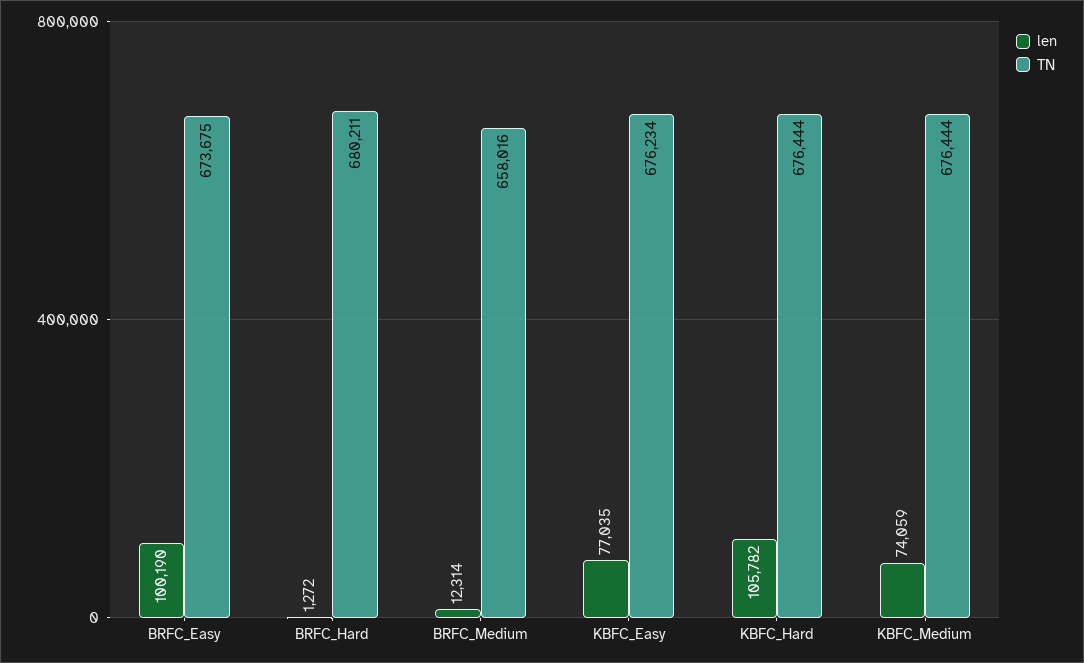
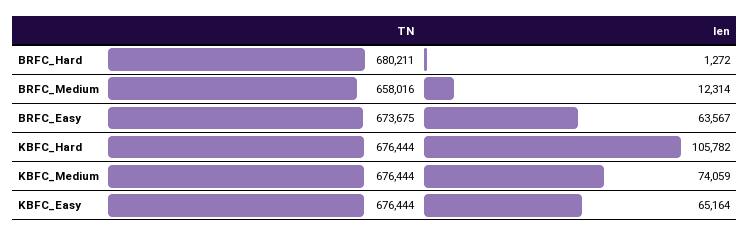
len, BRFC_Easy: 100190 -> 63567
len, KBFC_Easy: 77035 -> 65164
TN, KBFC_Easy: 676234 -> 676444

